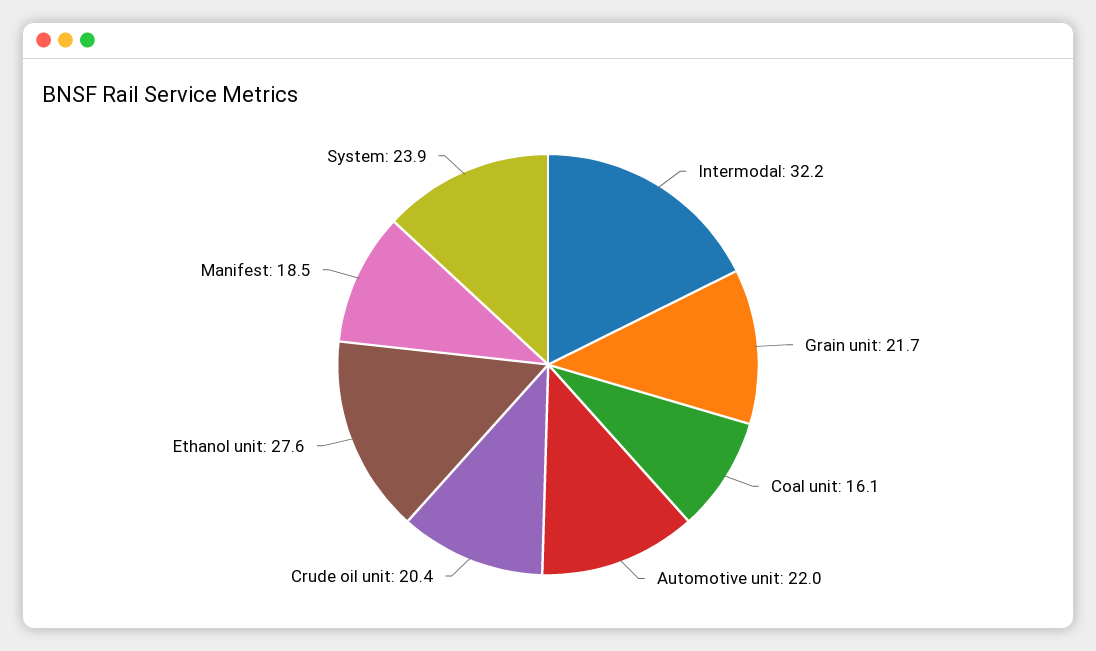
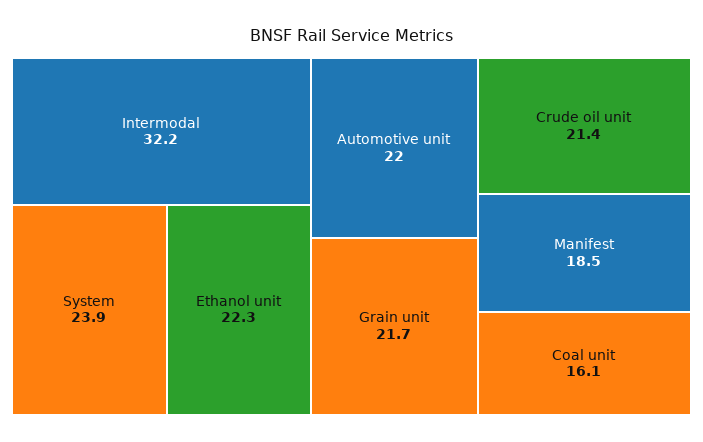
Crude oil unit: 20.4 -> 21.4
Ethanol unit: 27.6 -> 22.3

